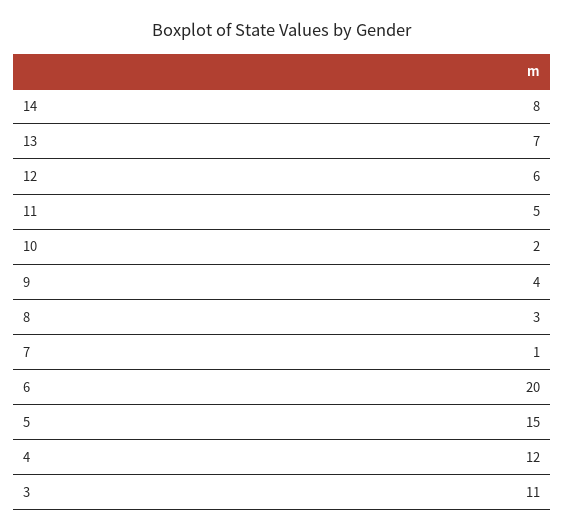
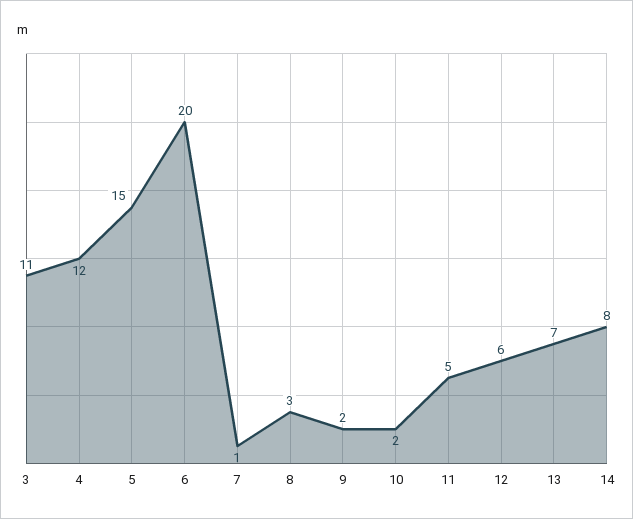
9: 4 -> 2

